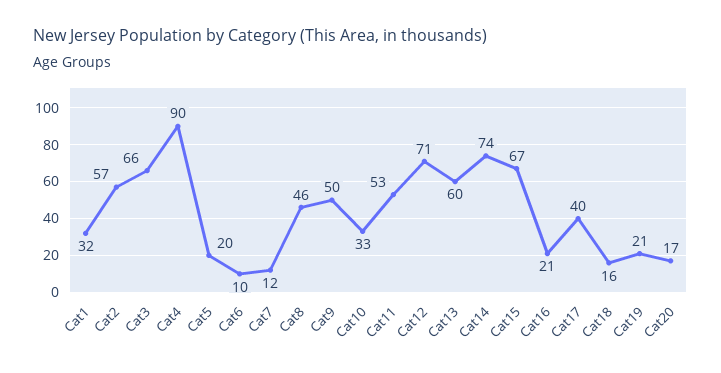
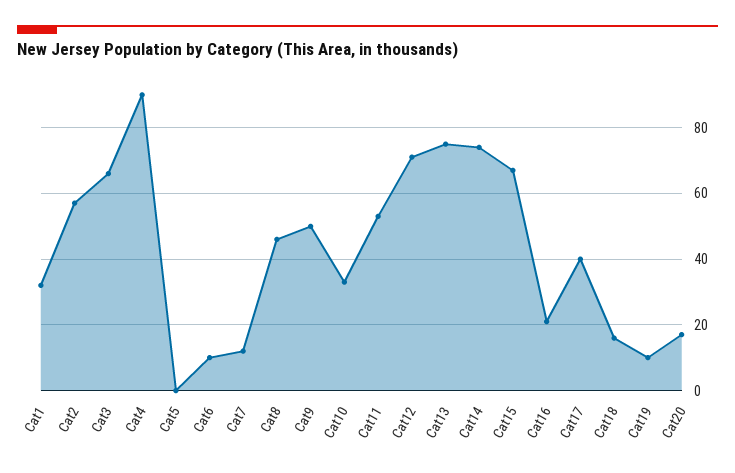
Cat5: 20 -> 0
Cat13: 60 -> 75
Cat19: 21 -> 10

